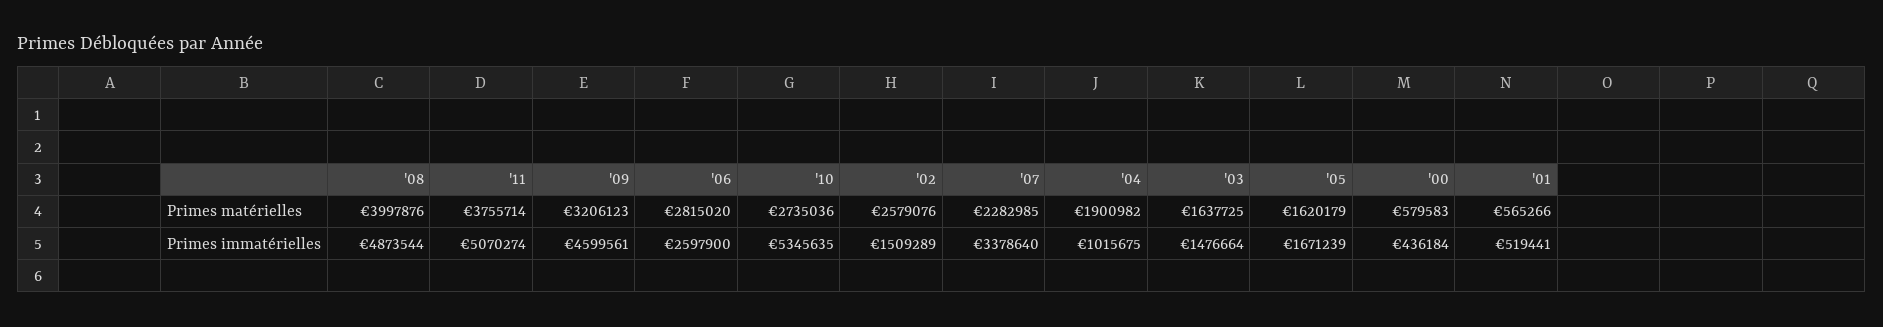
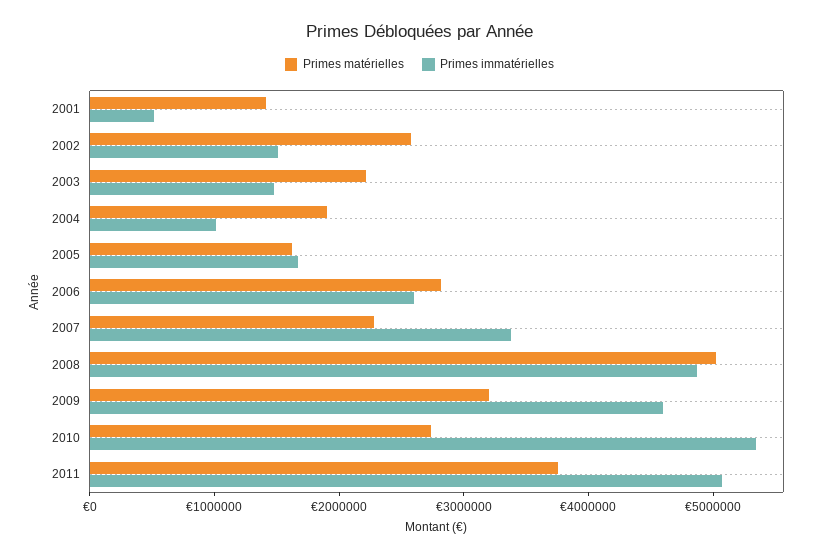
Primes matérielles, '08: 3997876 -> 5000000
Primes matérielles, '03: 1637725 -> 2200000
Primes matérielles, '00: 579583 -> none
Primes matérielles, '01: 565266 -> 1400000
Primes immatérielles, '00: 436184 -> none

